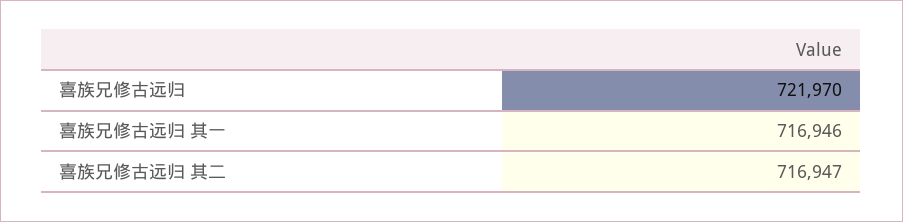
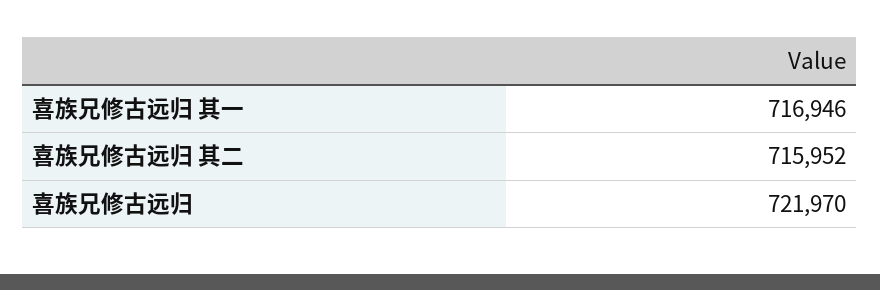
喜族兄修古远归 其二: 716947 -> 715952

